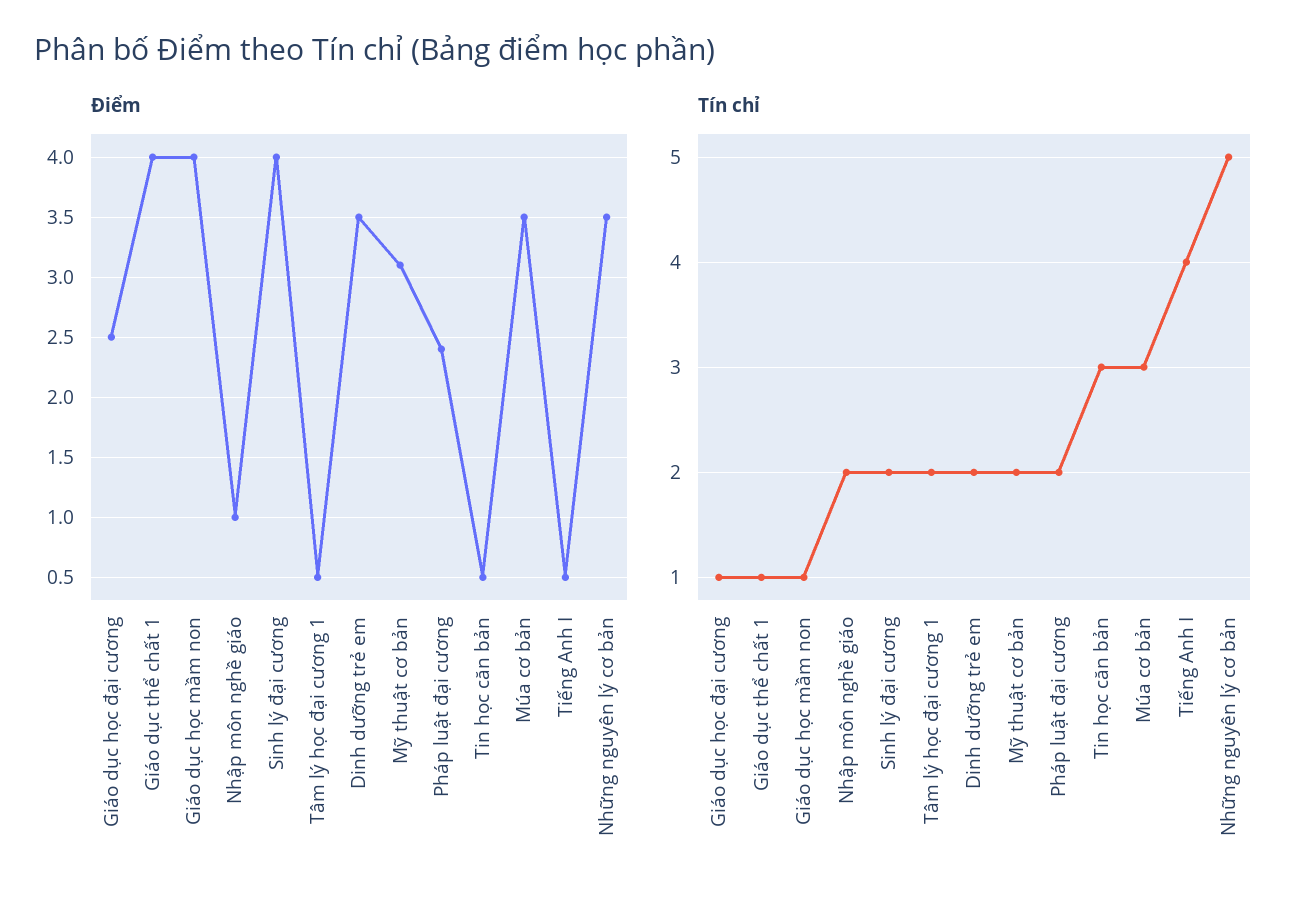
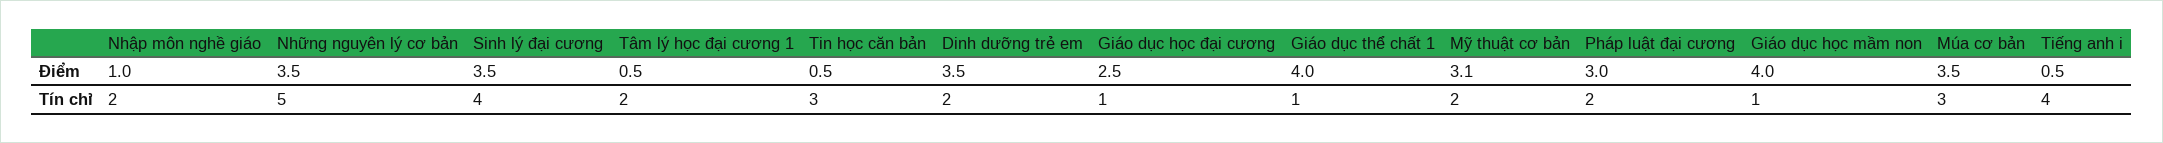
Điểm, Sinh lý đại cương: 4 -> 3.5
Điểm, Pháp luật đại cương: 2.4 -> 3
Tín chỉ, Sinh lý đại cương: 2 -> 4

